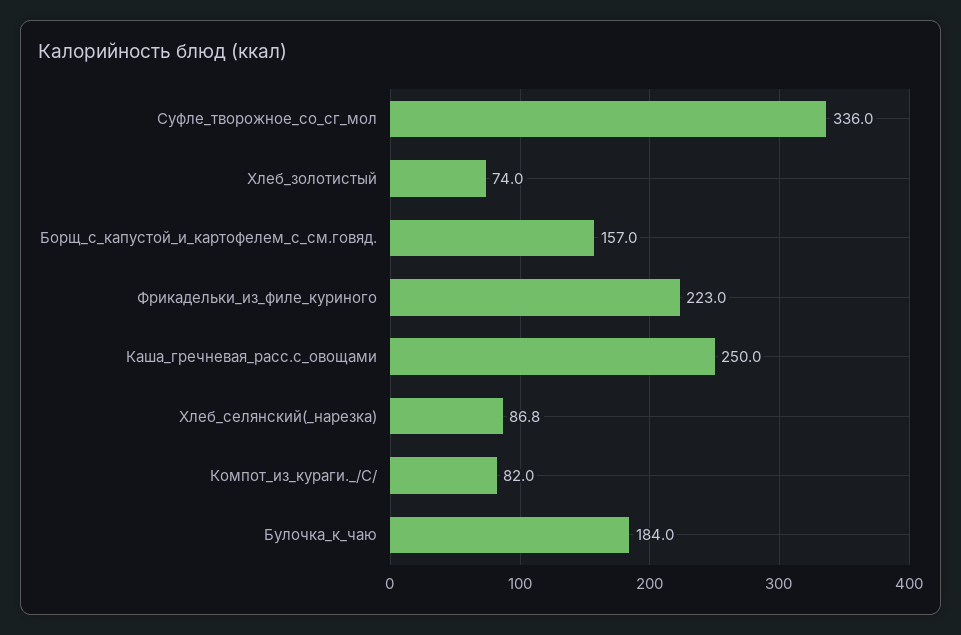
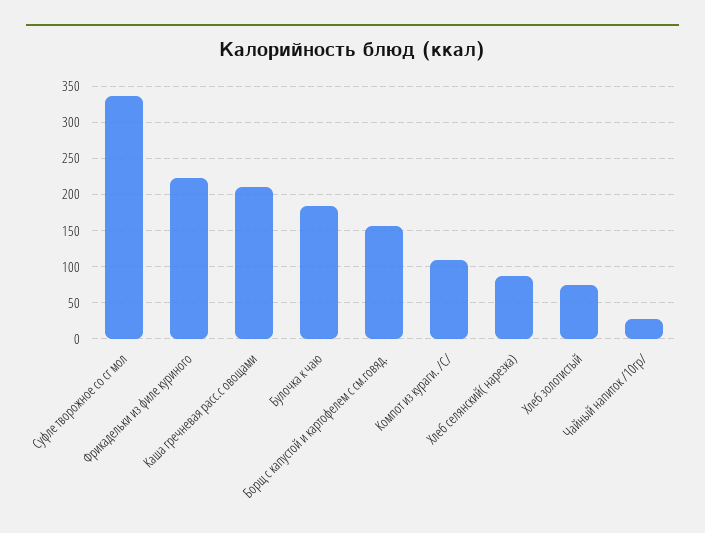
Каша_гречневая_расс.с_овощами: 250 -> 210
Компот_из_кураги._/С/: 82 -> 110
Чайный напиток /10гр/: none -> 30

